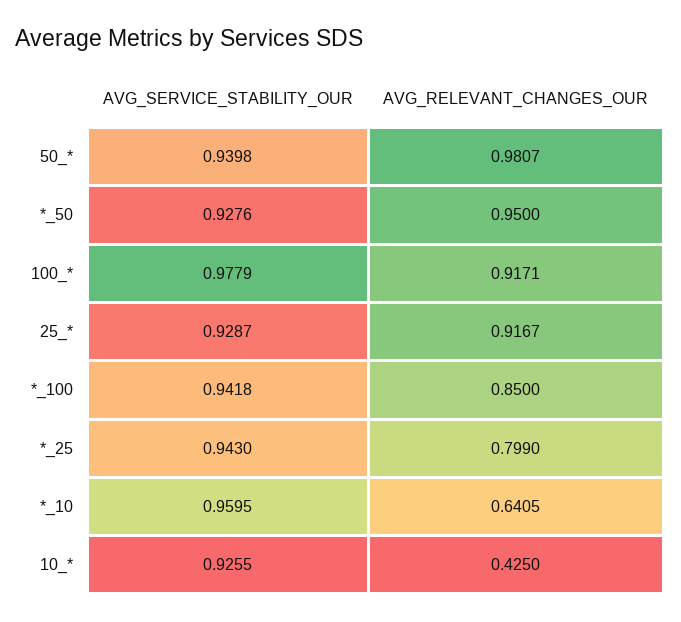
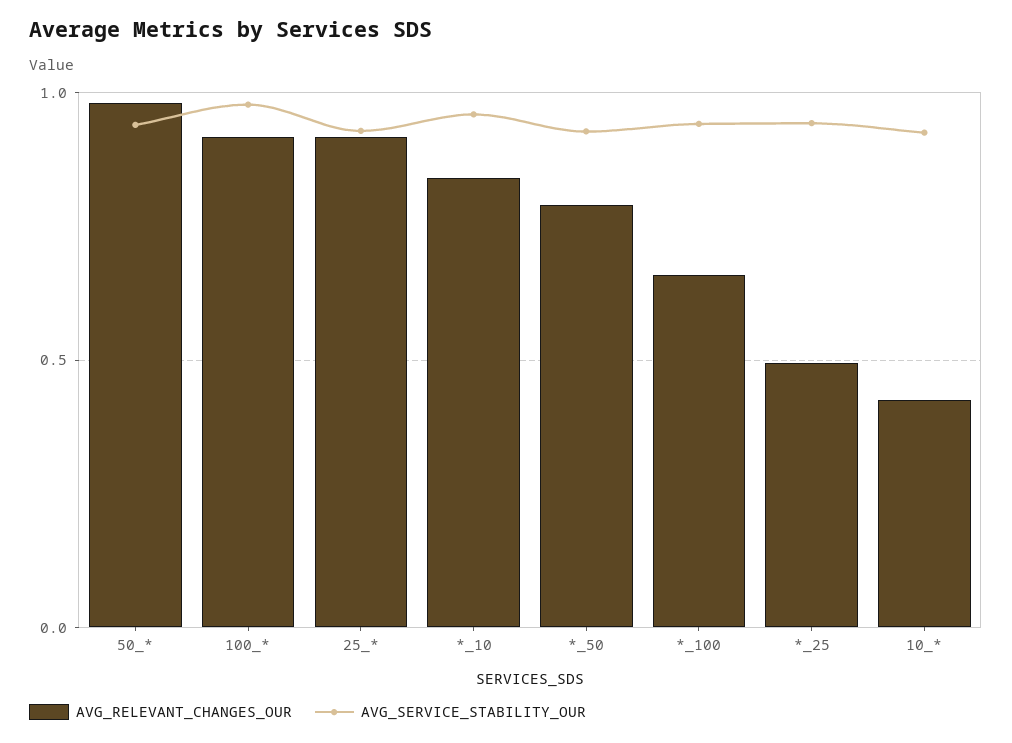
AVG_RELEVANT_CHANGES_OUR, *_50: 0.95 -> 0.8
AVG_RELEVANT_CHANGES_OUR, *_100: 0.85 -> 0.65
AVG_RELEVANT_CHANGES_OUR, *_25: 0.799 -> 0.5
AVG_RELEVANT_CHANGES_OUR, *_10: 0.6405 -> 0.85

